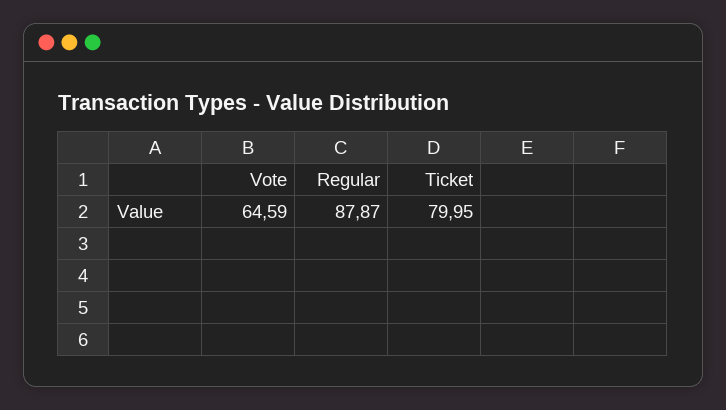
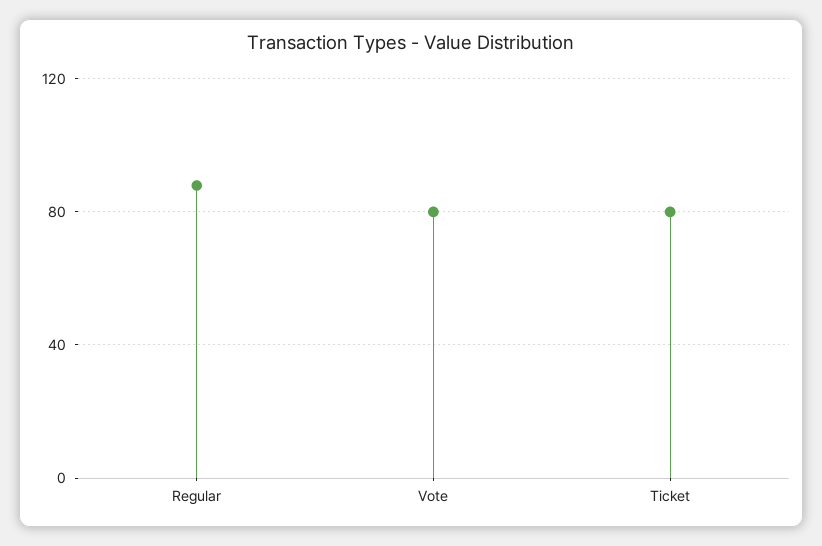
Vote: 64.59 -> 80

